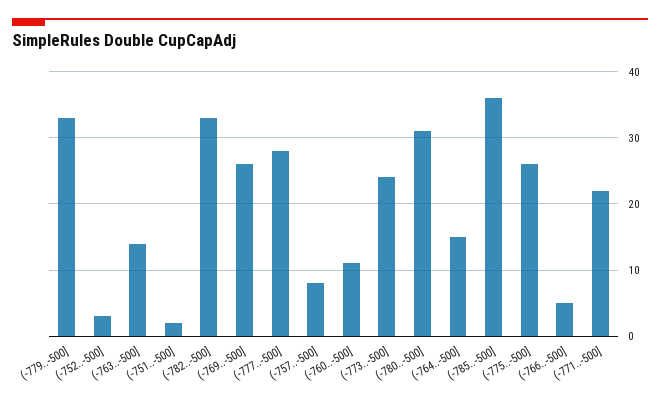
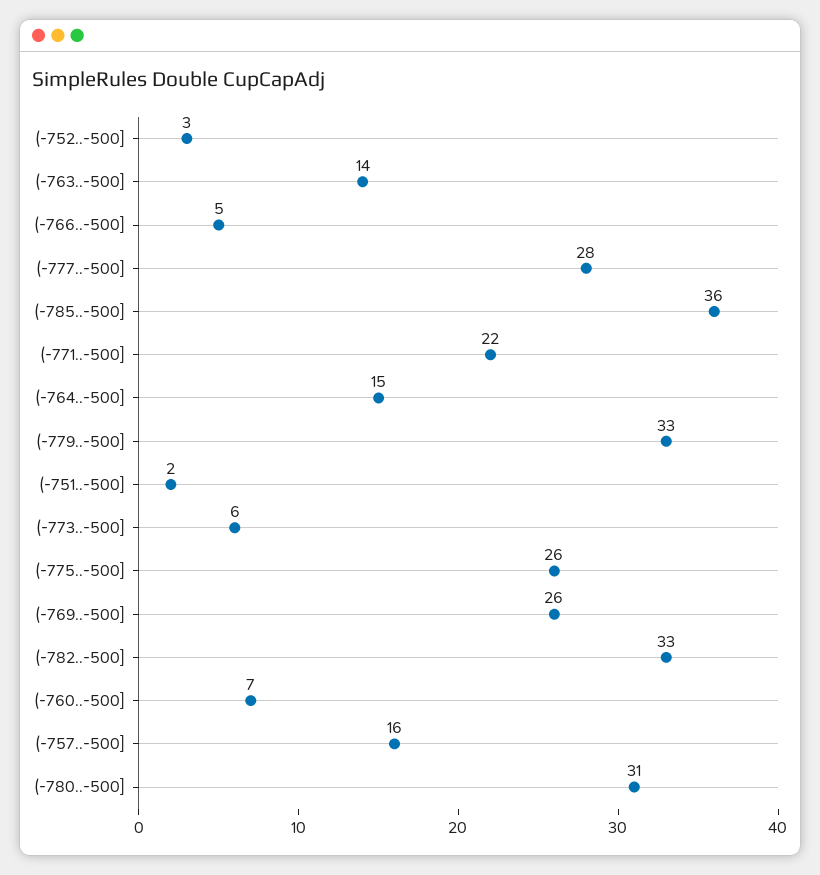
(-757..-500]: 8 -> 16
(-760..-500]: 11 -> 7
(-773..-500]: 24 -> 6

